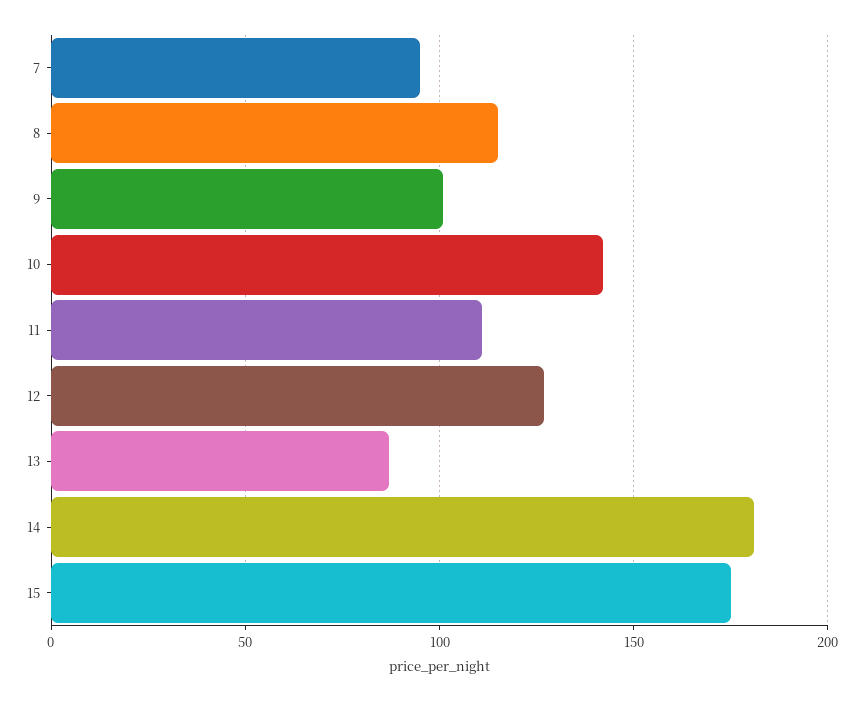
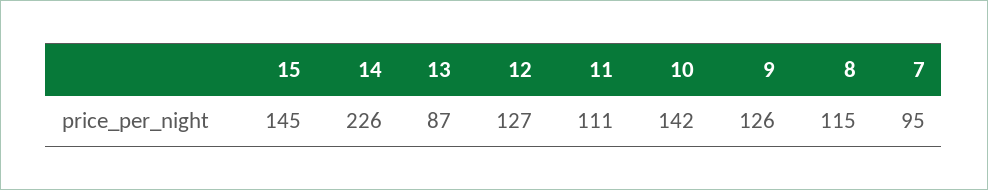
9: 100 -> 126
14: 180 -> 226
15: 175 -> 145

